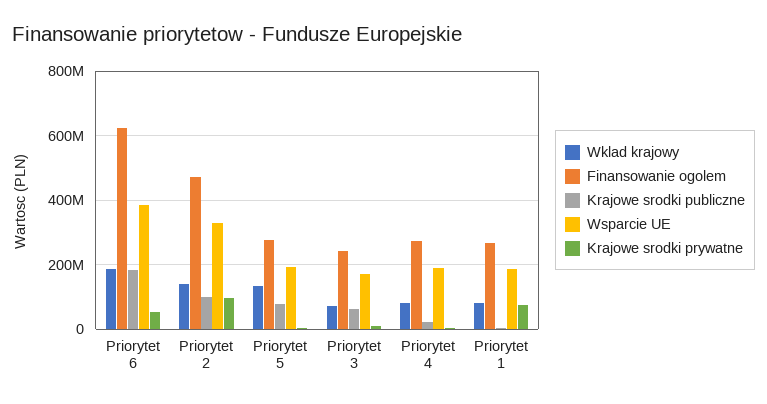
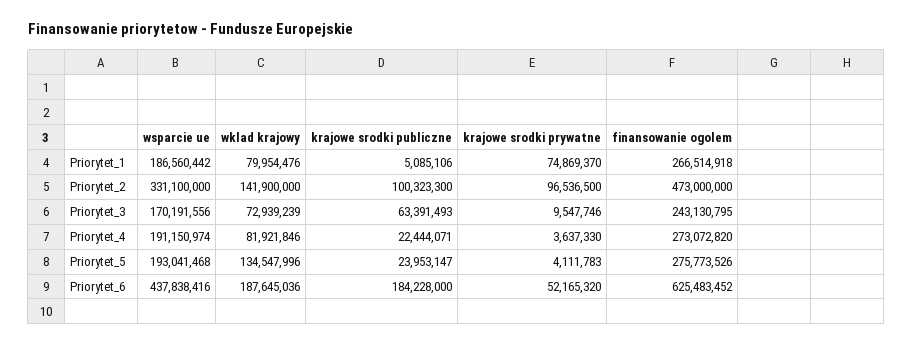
Wsparcie UE, Priorytet 6: 380000000 -> 437838416
Krajowe srodki publiczne, Priorytet 5: 80000000 -> 23953147

